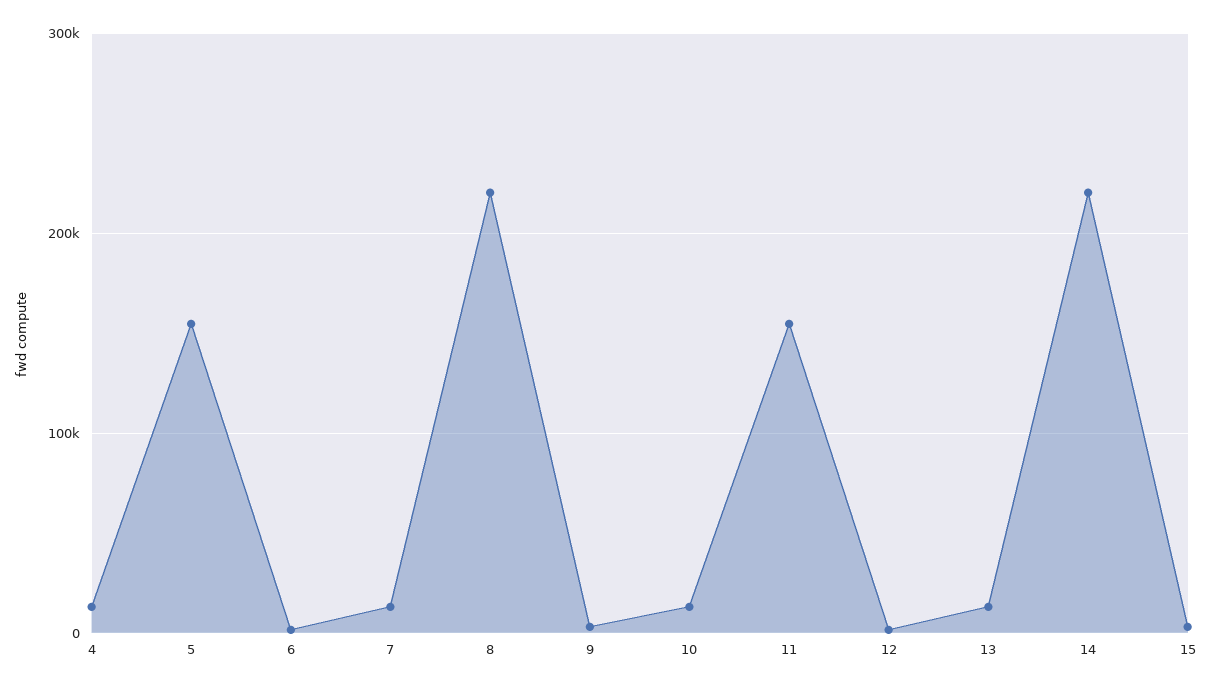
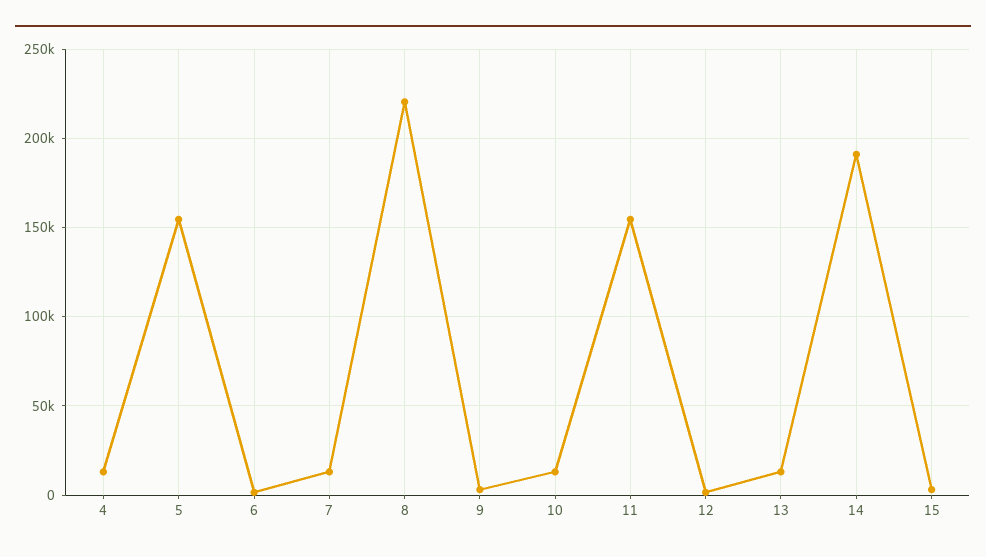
14: 220000 -> 190000

